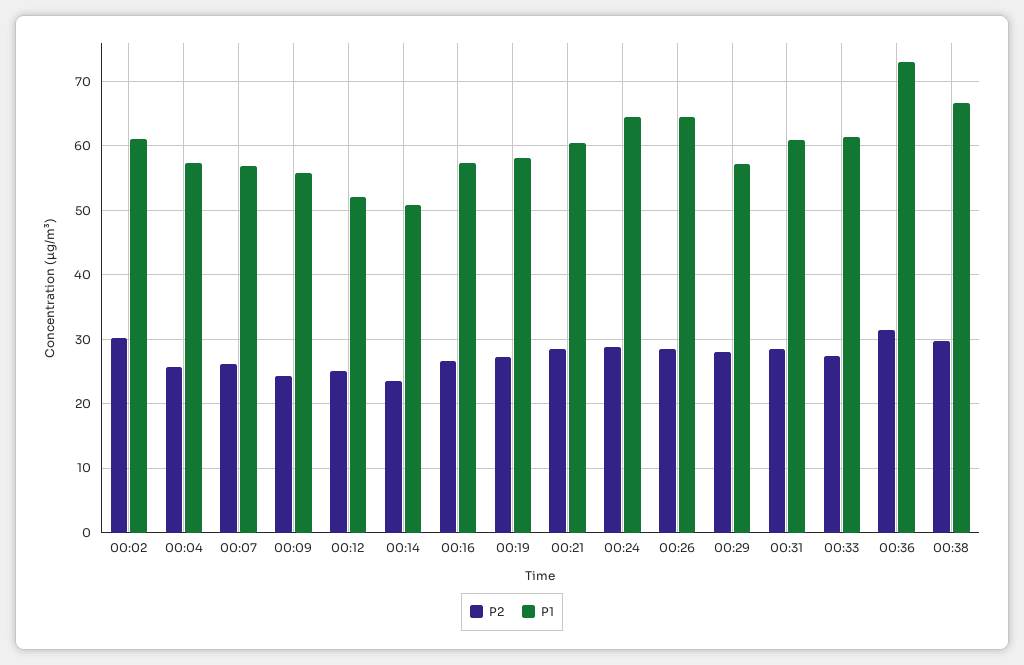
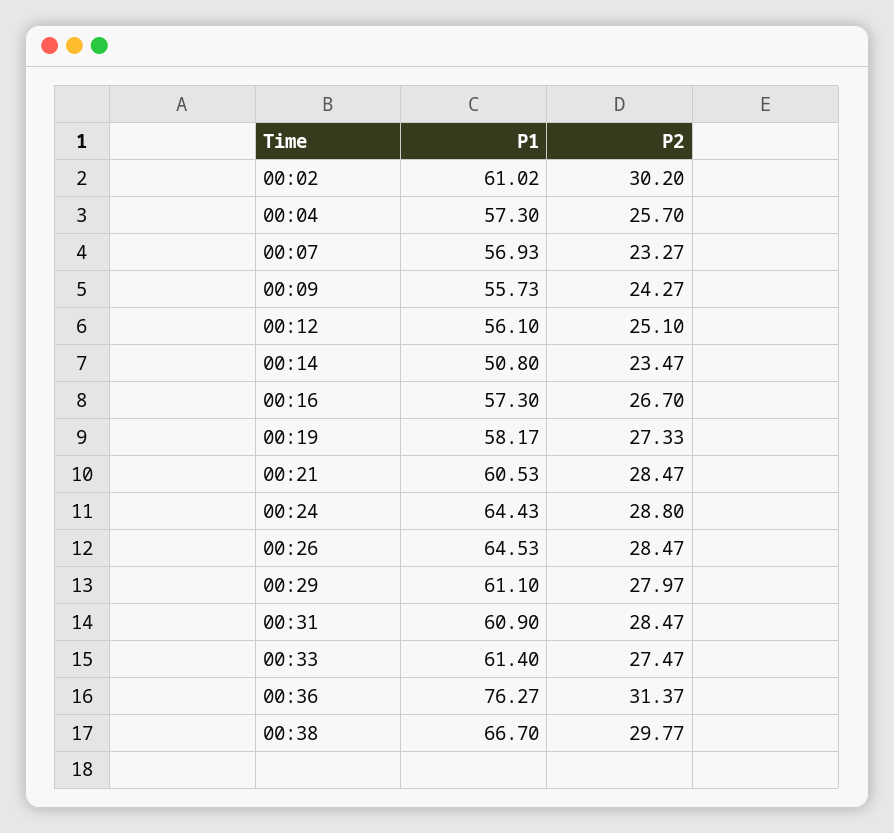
P2, 00:07: 26 -> 23.27
P1, 00:12: 52 -> 56.1
P1, 00:29: 57 -> 61.1
P1, 00:36: 73 -> 76.27

